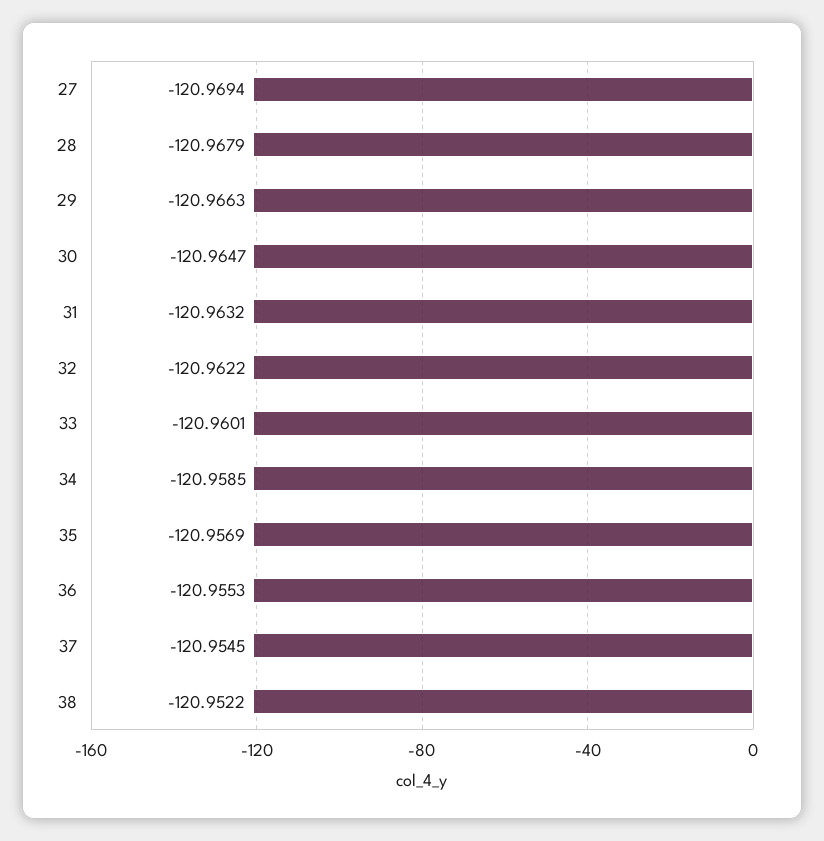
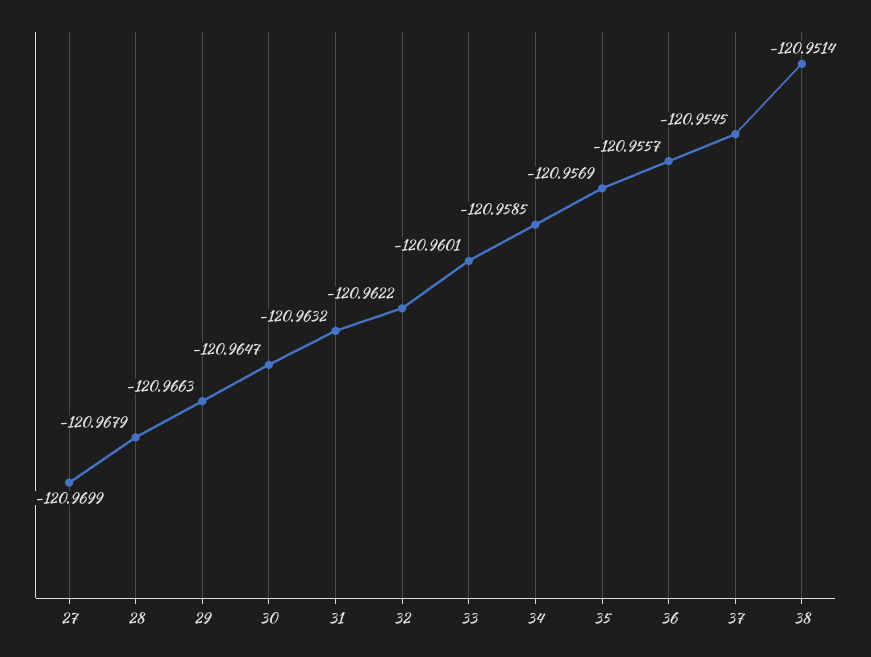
27: -120.9694 -> -120.9699
36: -120.9553 -> -120.9557
38: -120.9522 -> -120.9514

